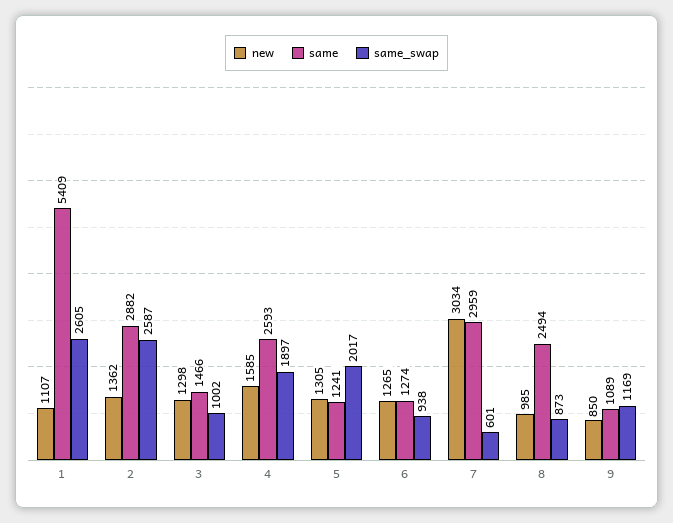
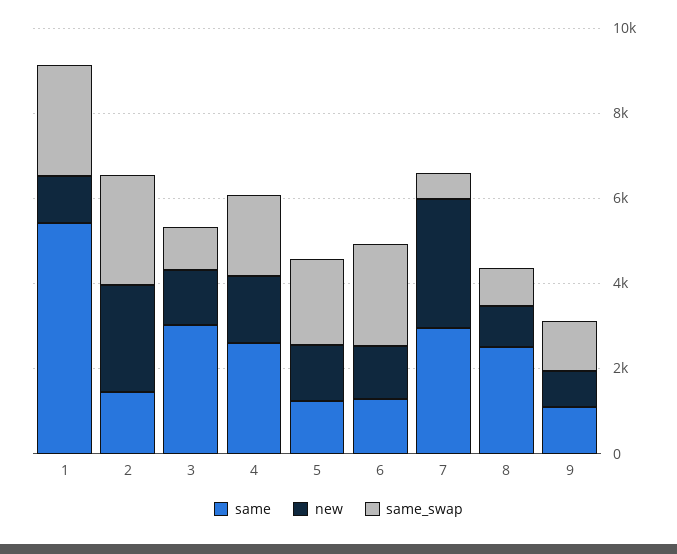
new, 2: 1362 -> 2500
same, 2: 2882 -> 1500
same, 3: 1466 -> 3000
same_swap, 6: 938 -> 2500

